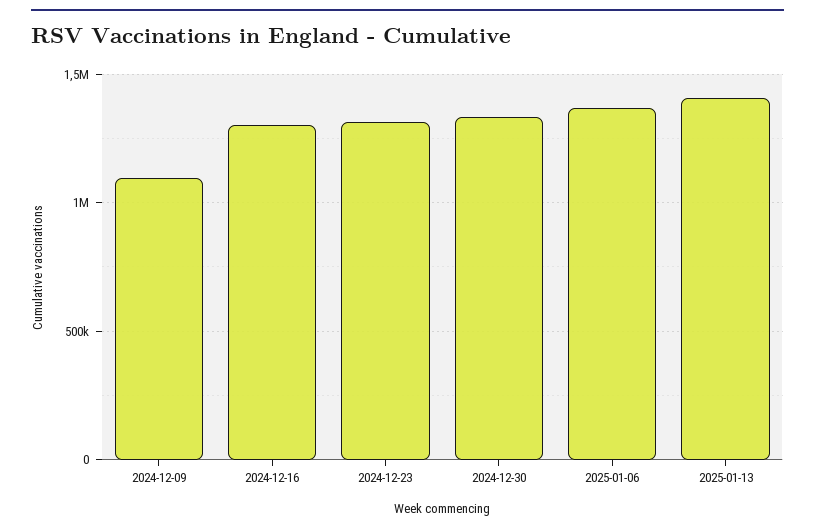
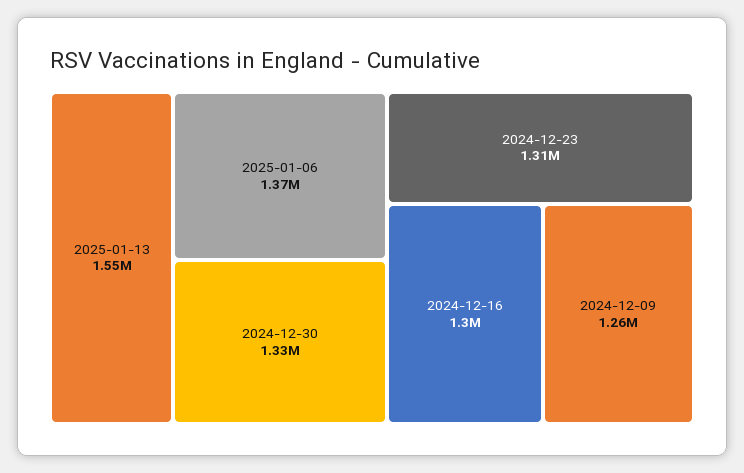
2024-12-09: 1100000 -> 1260000
2025-01-13: 1400000 -> 1550000

